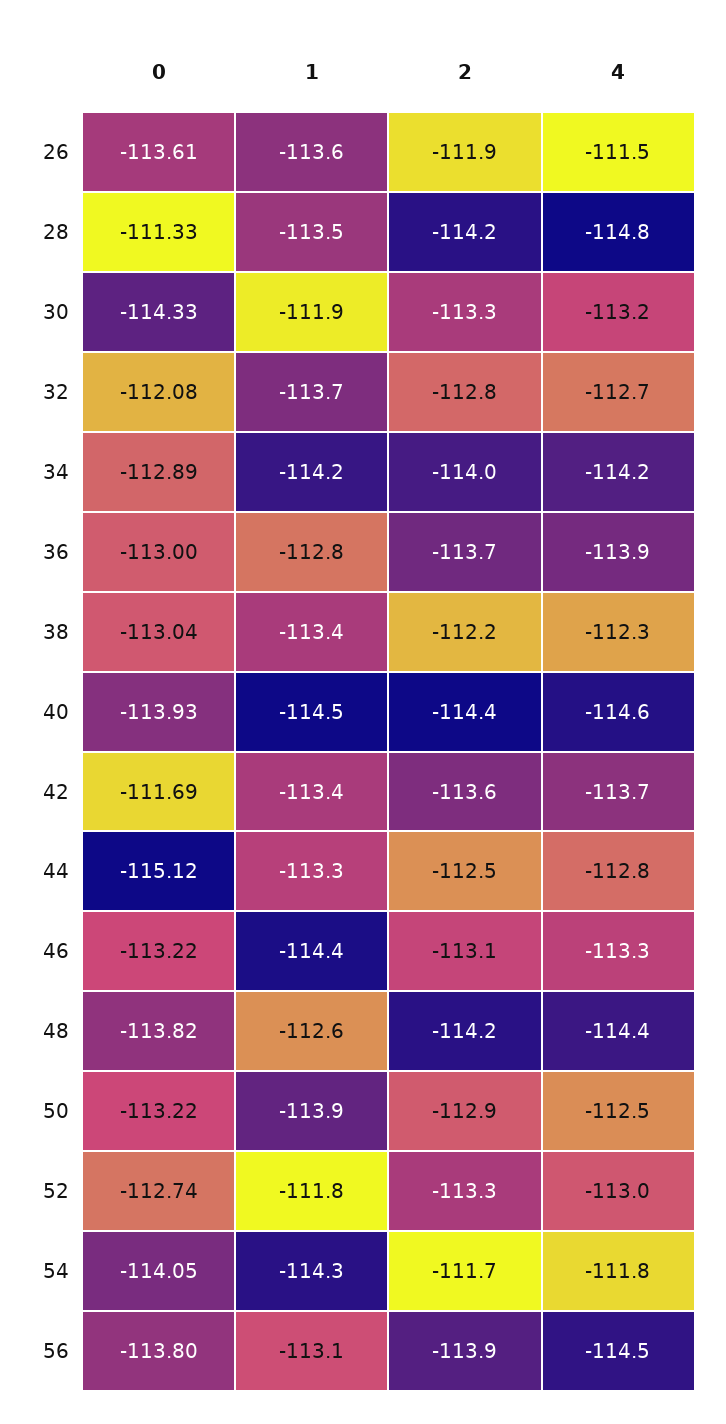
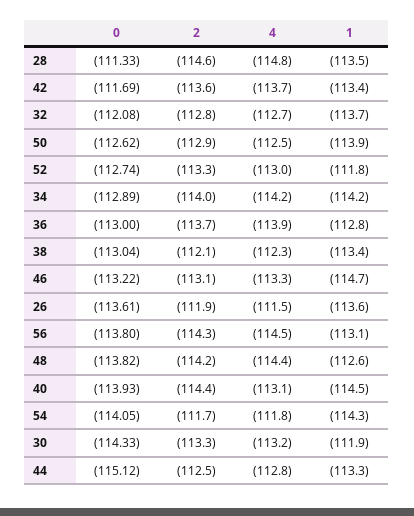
2, 28: -114.2 -> -114.6
2, 38: -112.2 -> -112.1
4, 40: -114.6 -> -113.1
1, 46: -114.4 -> -114.7
0, 50: -113.22 -> -112.62
2, 56: -113.9 -> -114.3

